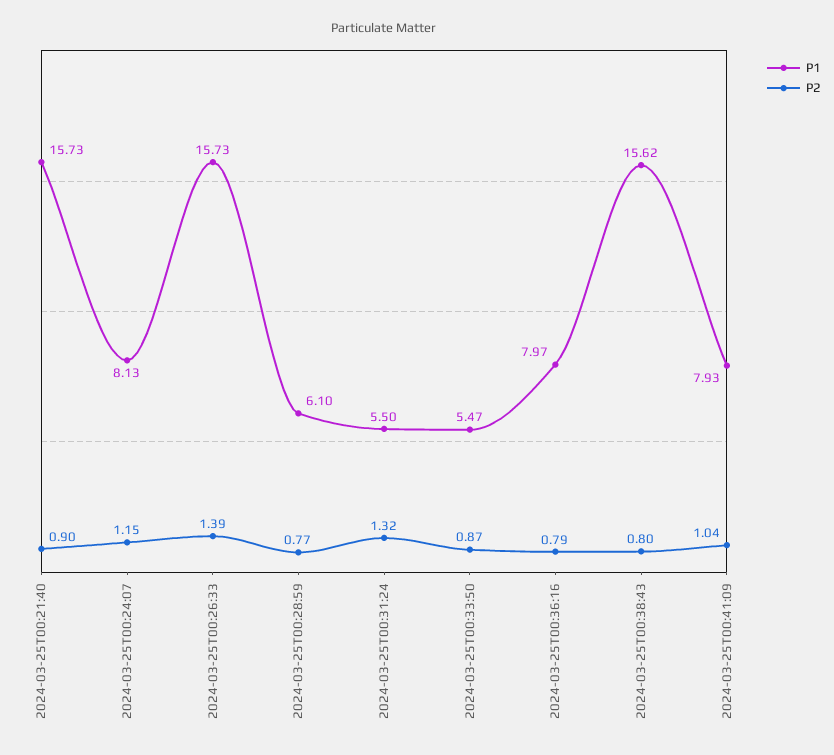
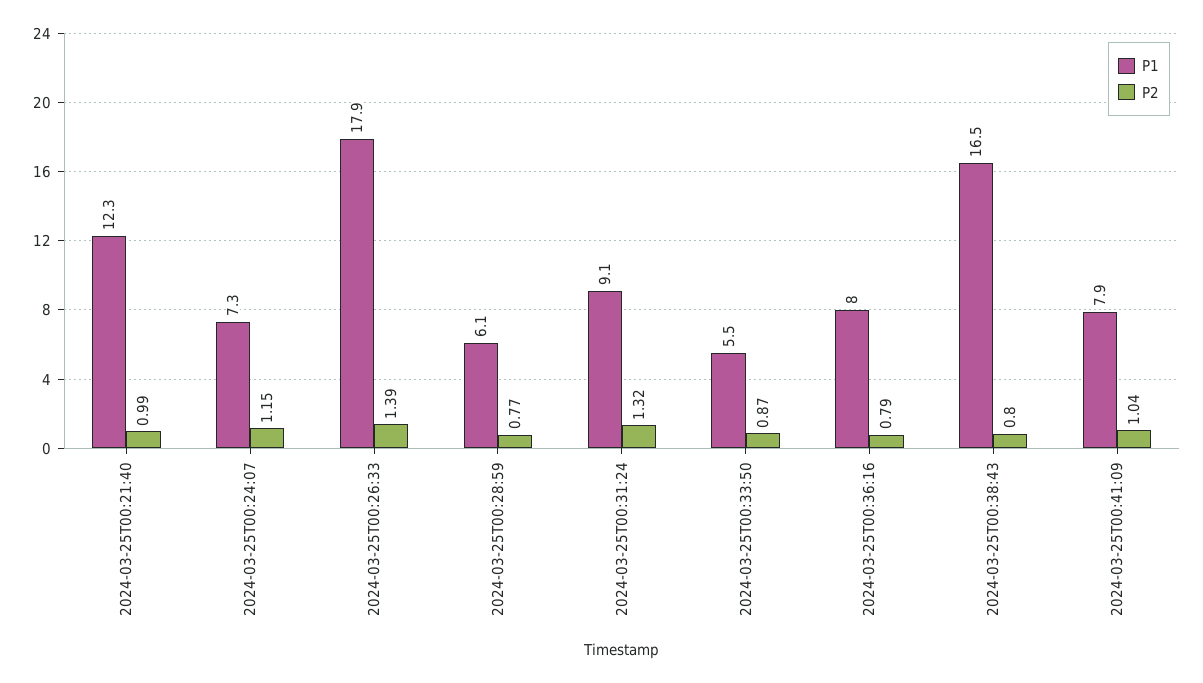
P1, 2024-03-25T00:21:40: 15.73 -> 12.3
P2, 2024-03-25T00:21:40: 0.9 -> 0.99
P1, 2024-03-25T00:24:07: 8.13 -> 7.3
P1, 2024-03-25T00:26:33: 15.73 -> 17.9
P1, 2024-03-25T00:31:24: 5.5 -> 9.1
P1, 2024-03-25T00:38:43: 15.62 -> 16.5

